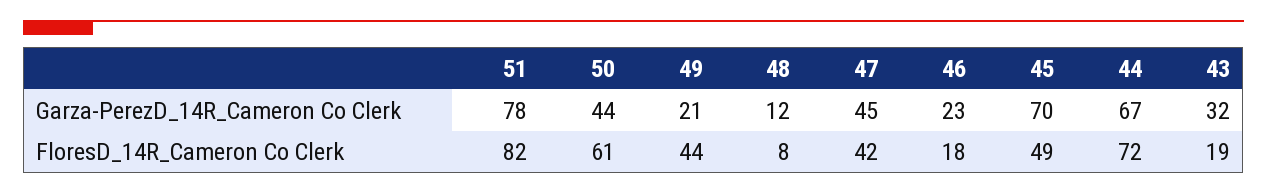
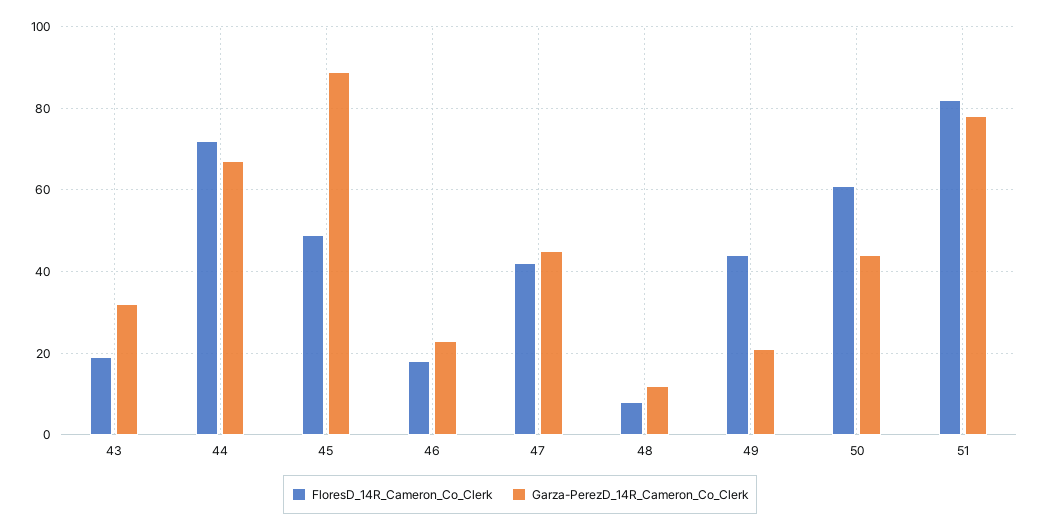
Garza-PerezD_14R_Cameron Co Clerk, 45: 70 -> 90

